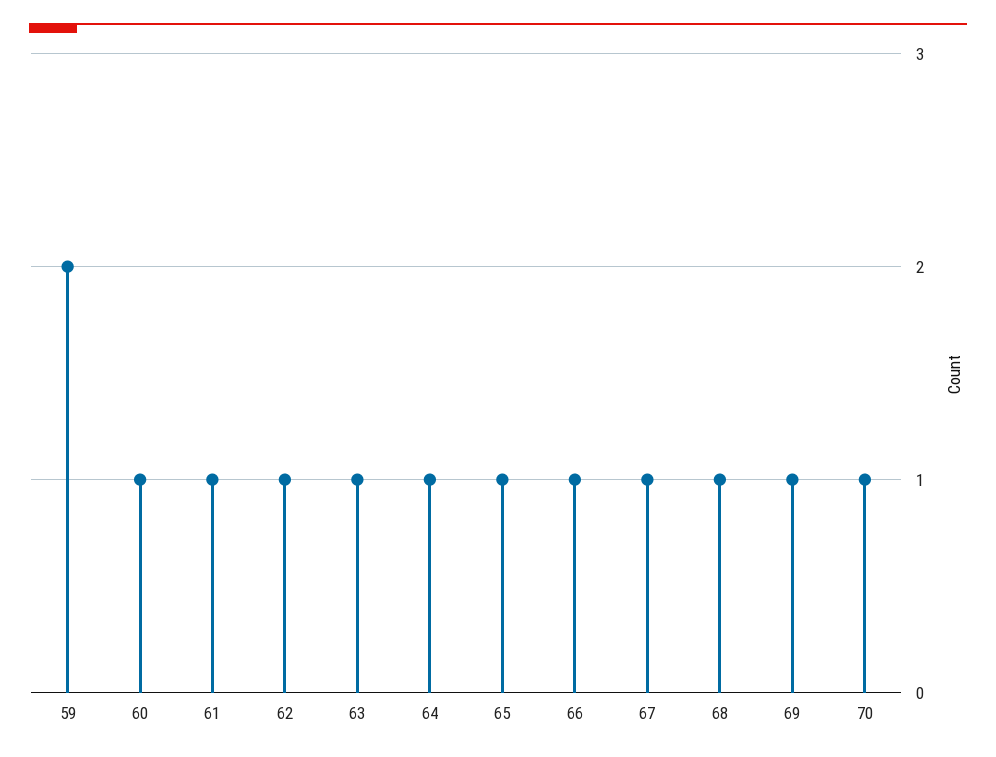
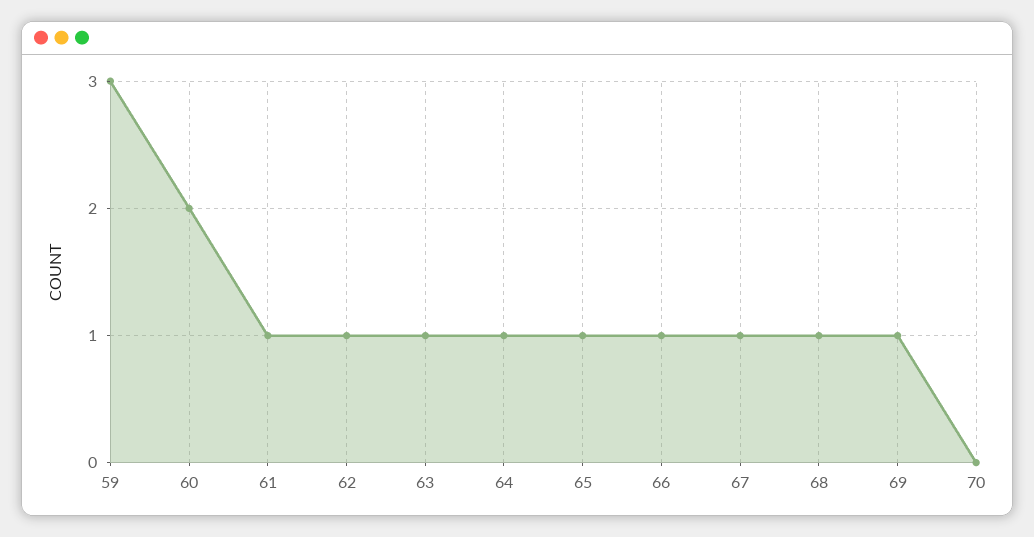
59: 2 -> 3
60: 1 -> 2
70: 1 -> 0

